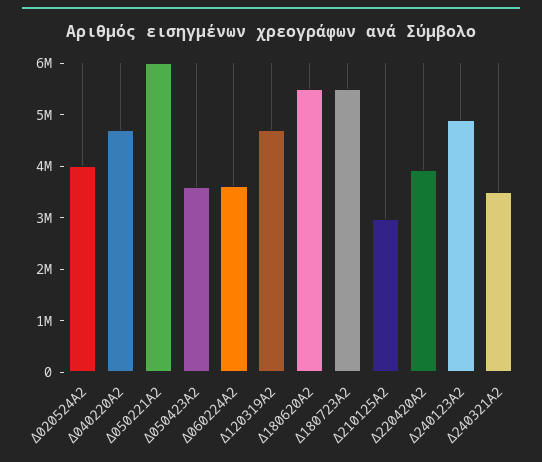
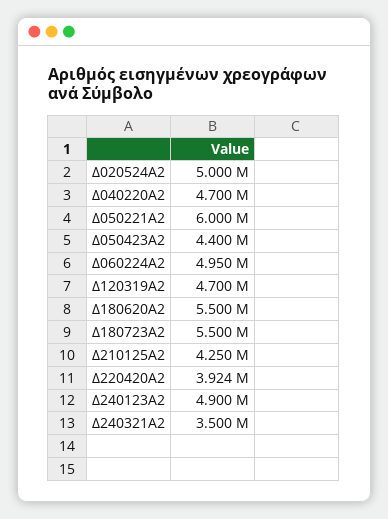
Δ020524Α2: 4000000 -> 5000000
Δ050423Α2: 3600000 -> 4400000
Δ060224Α2: 3600000 -> 4950000
Δ210125Α2: 3000000 -> 4250000

